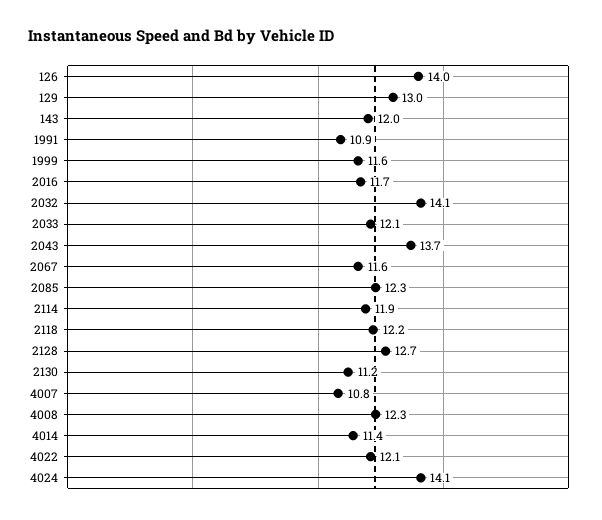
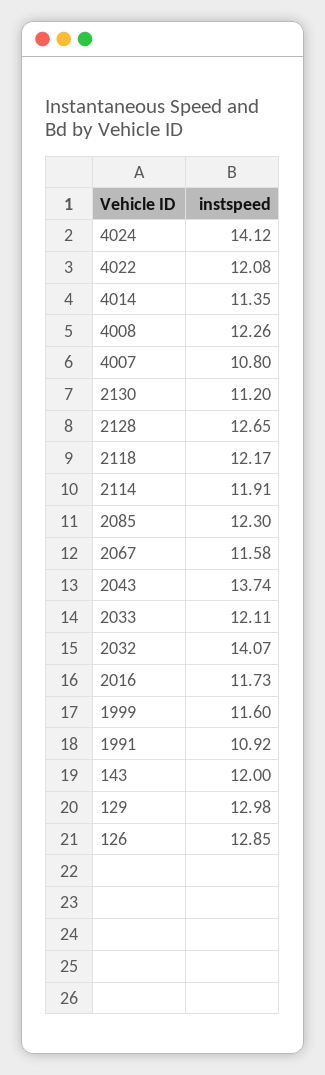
126: 14 -> 12.85

